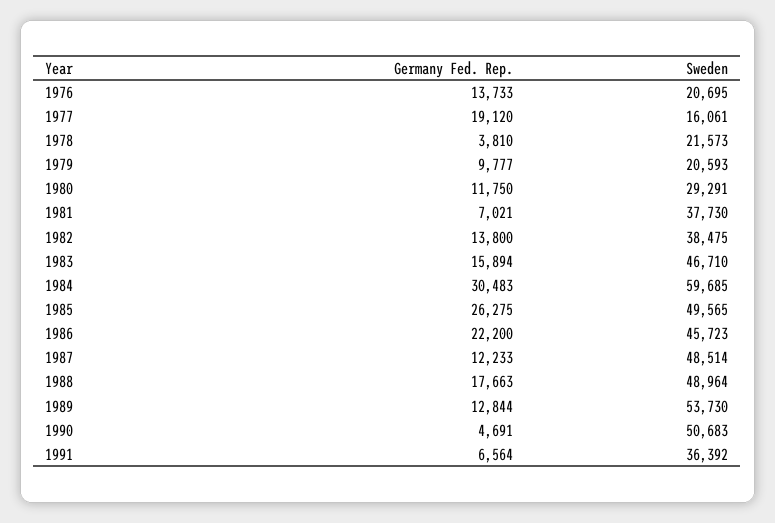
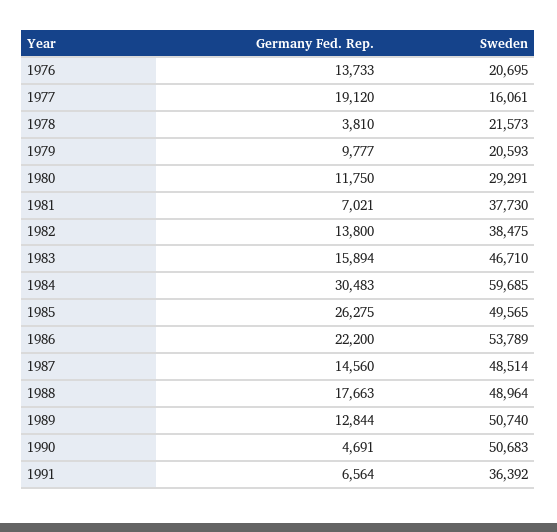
Sweden, 1986: 45723 -> 53789
Germany Fed. Rep., 1987: 12233 -> 14560
Sweden, 1989: 53730 -> 50740

